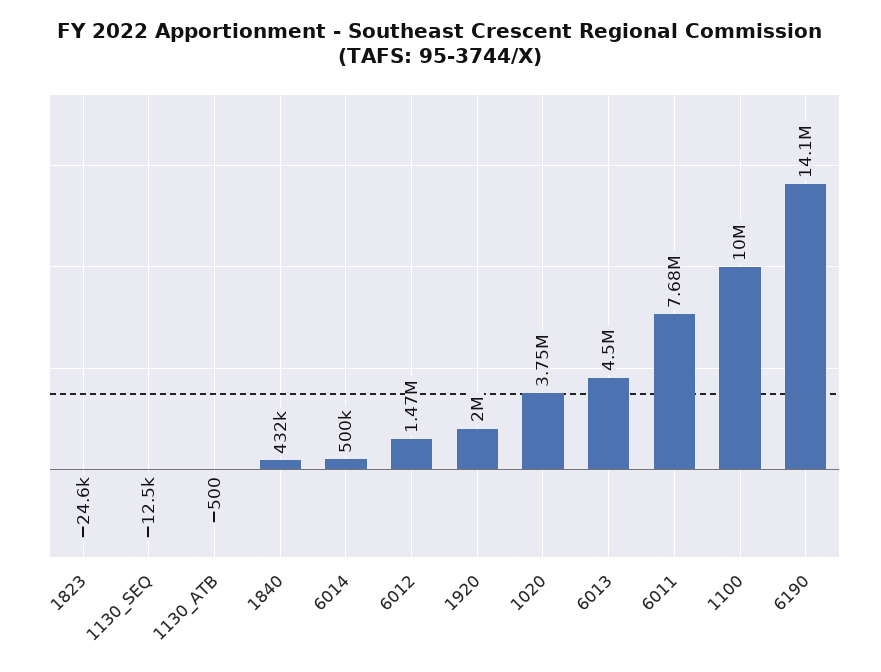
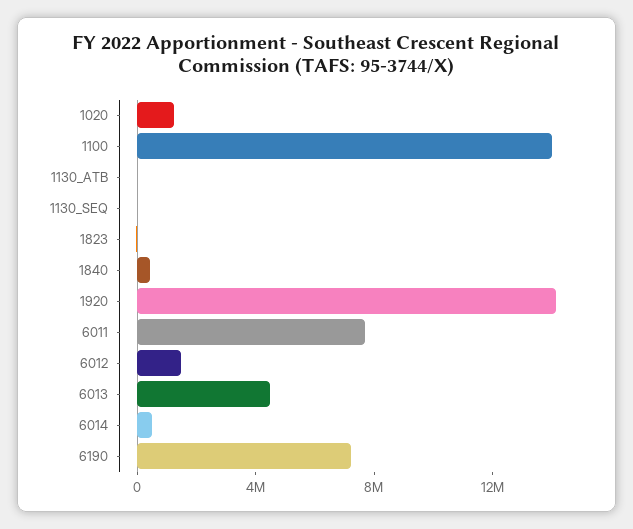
1920: 2000000 -> 14000000
1020: 3750000 -> 1000000
1100: 10000000 -> 14000000
6190: 14100000 -> 7000000

